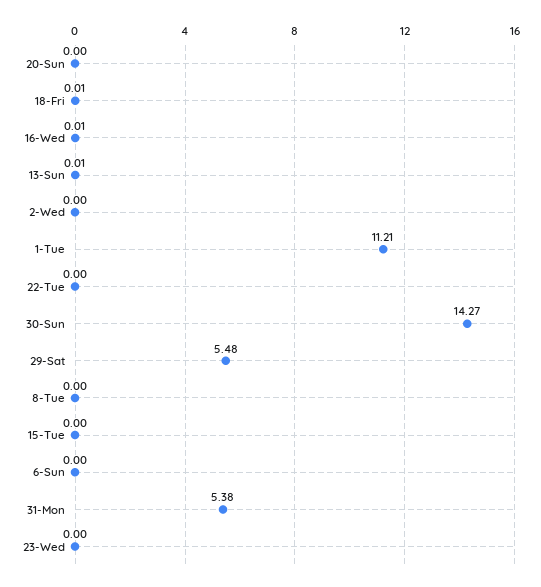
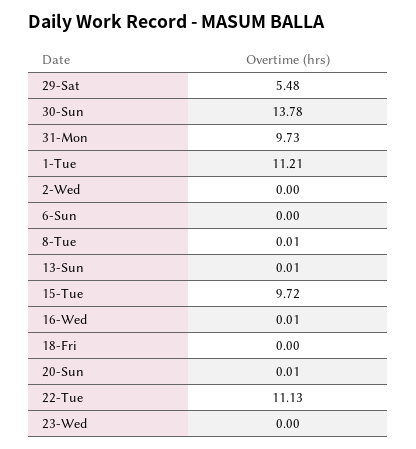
20-Sun: 0 -> 0.01
18-Fri: 0.01 -> 0
22-Tue: 0 -> 11.13
30-Sun: 14.27 -> 13.78
8-Tue: 0 -> 0.01
15-Tue: 0 -> 9.72
31-Mon: 5.38 -> 9.73

